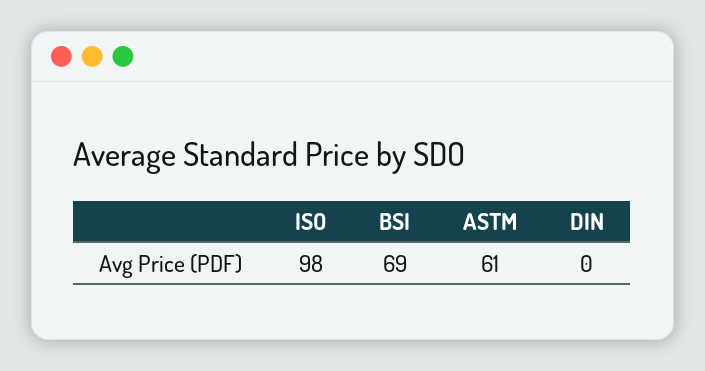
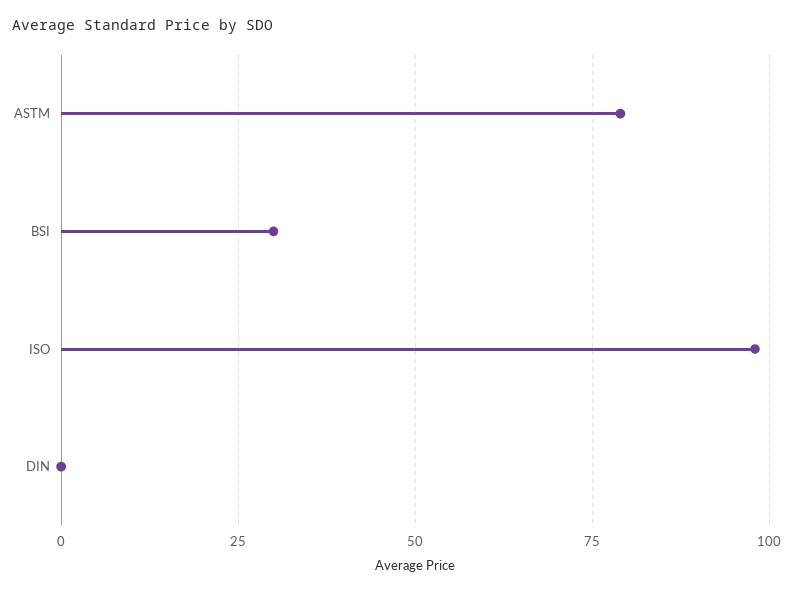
BSI: 69 -> 30
ASTM: 61 -> 80

